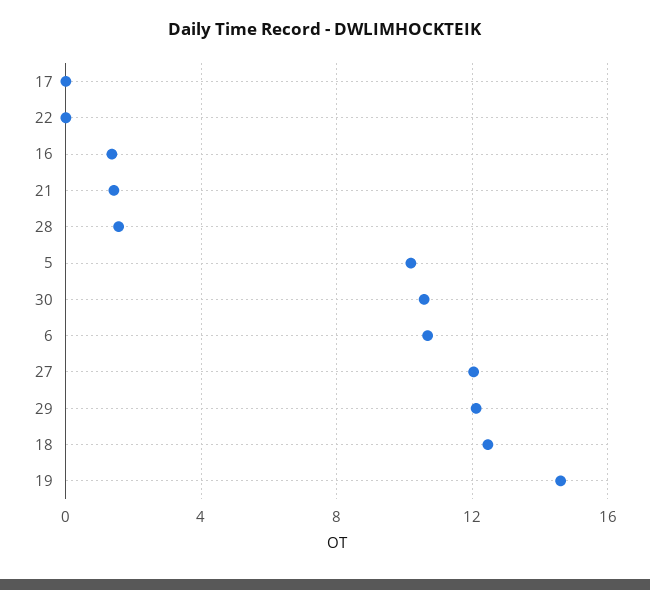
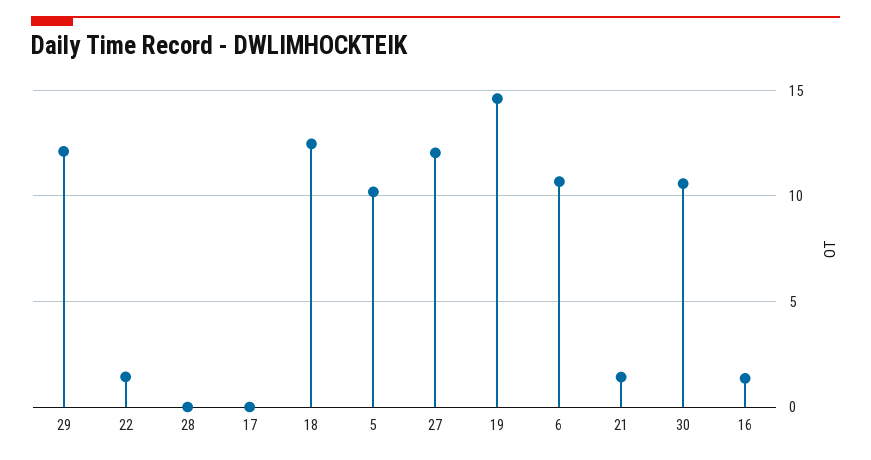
22: 0 -> 1.5
28: 1.5 -> 0

